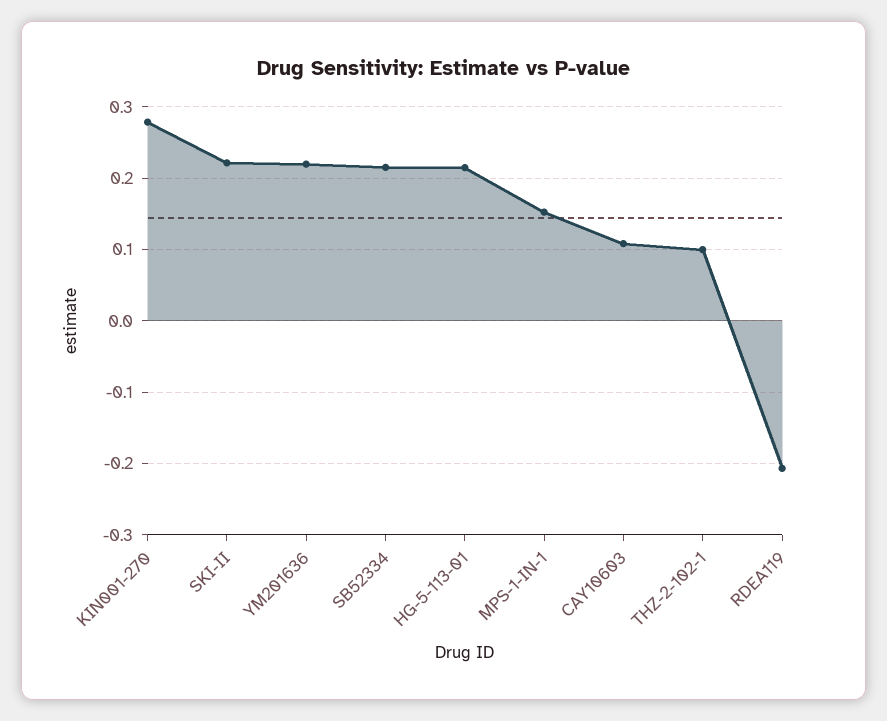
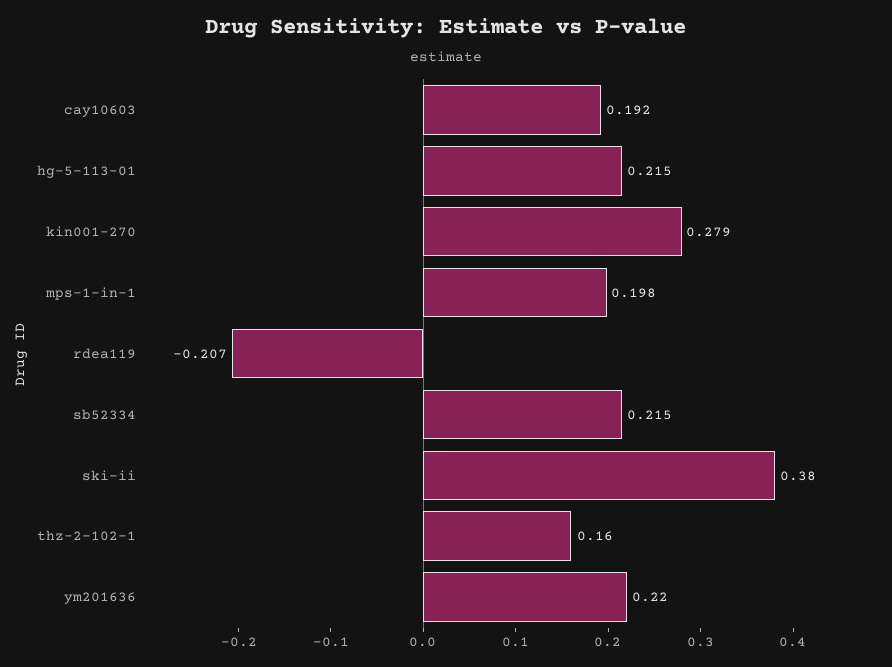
SKI-II: 0.22 -> 0.38
MPS-1-IN-1: 0.15 -> 0.198
CAY10603: 0.11 -> 0.192
THZ-2-102-1: 0.1 -> 0.16

